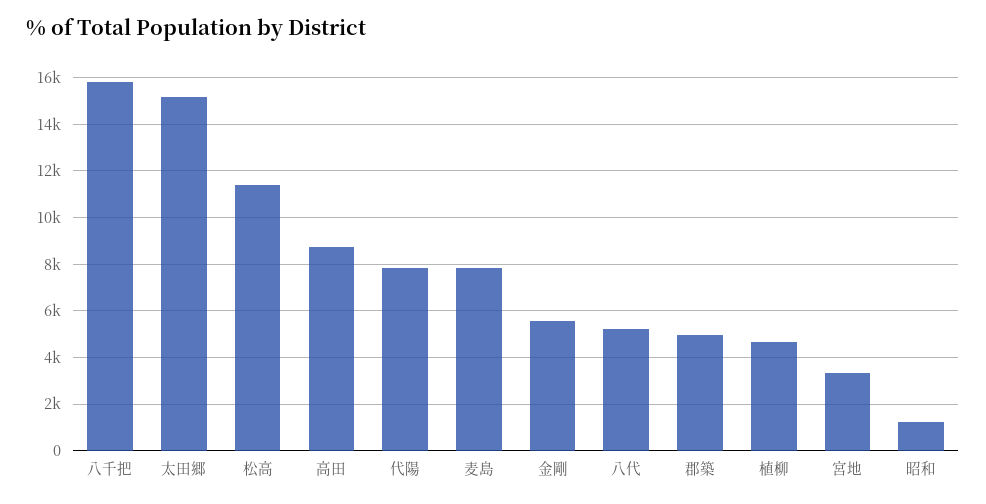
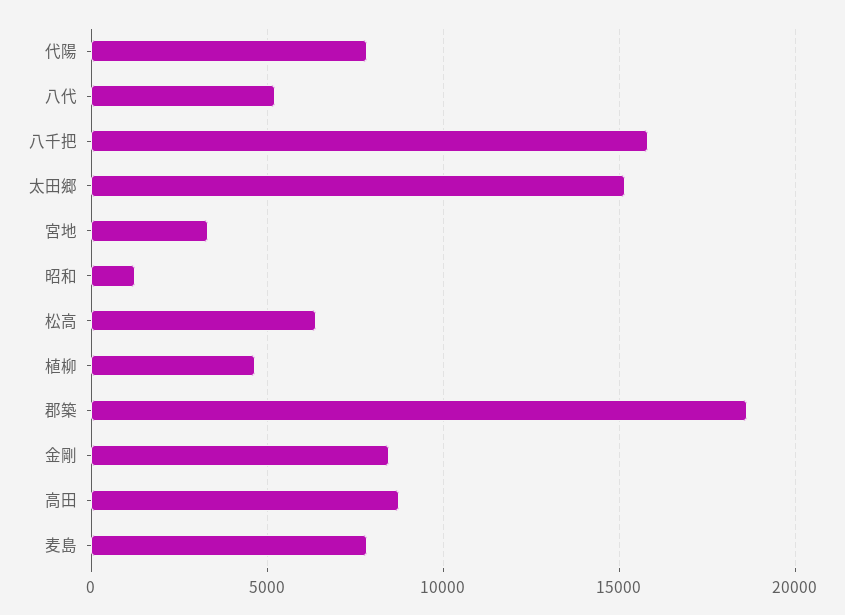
松高: 11500 -> 6500
金剛: 5500 -> 8500
郡築: 5000 -> 18500

